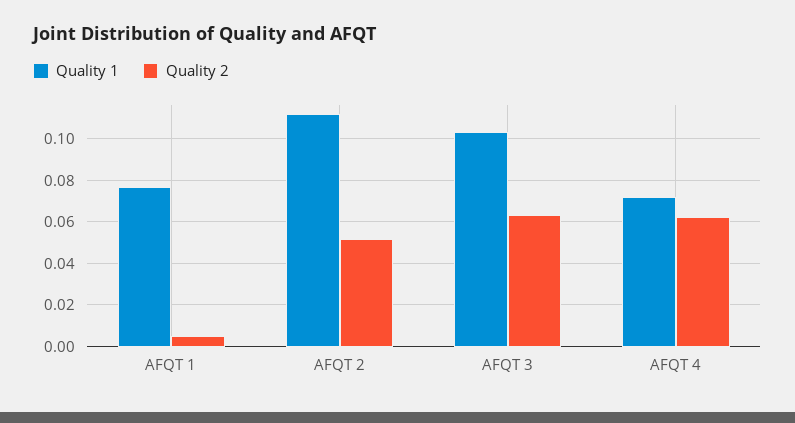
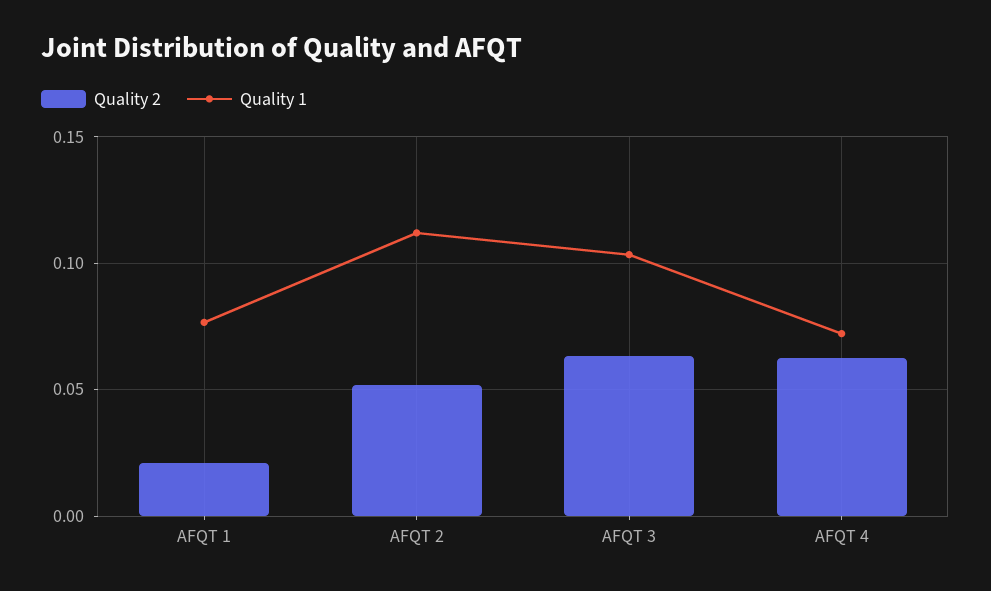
Quality 2, AFQT 1: 0.005 -> 0.02

